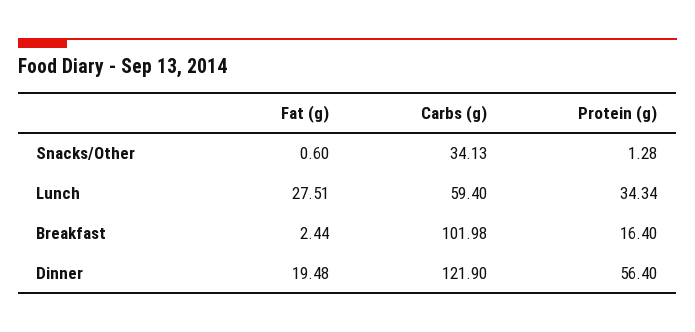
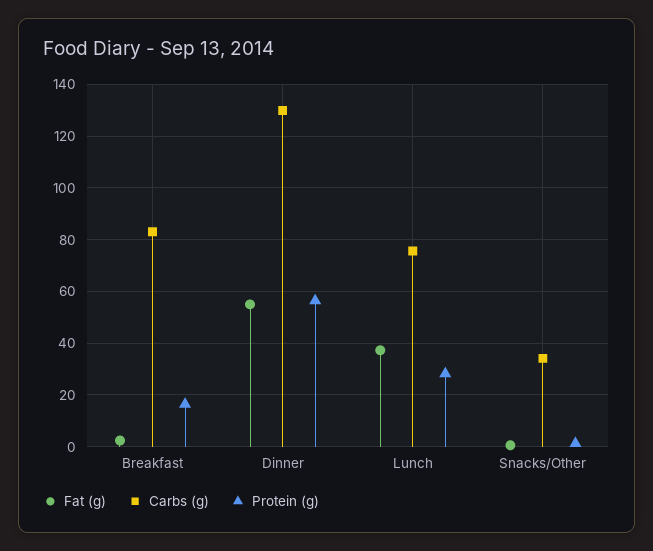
Fat (g), Lunch: 27.51 -> 37.5
Carbs (g), Lunch: 59.4 -> 75
Protein (g), Lunch: 34.34 -> 27.5
Carbs (g), Breakfast: 101.98 -> 82.5
Fat (g), Dinner: 19.48 -> 55
Carbs (g), Dinner: 121.9 -> 130

